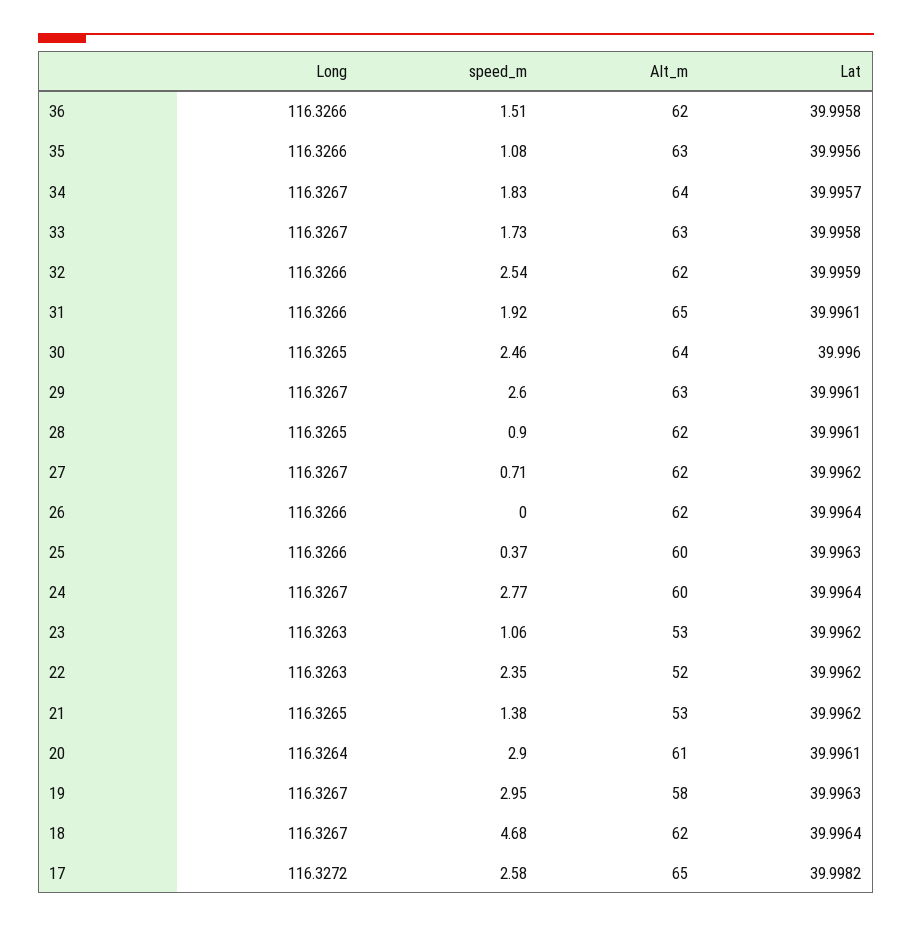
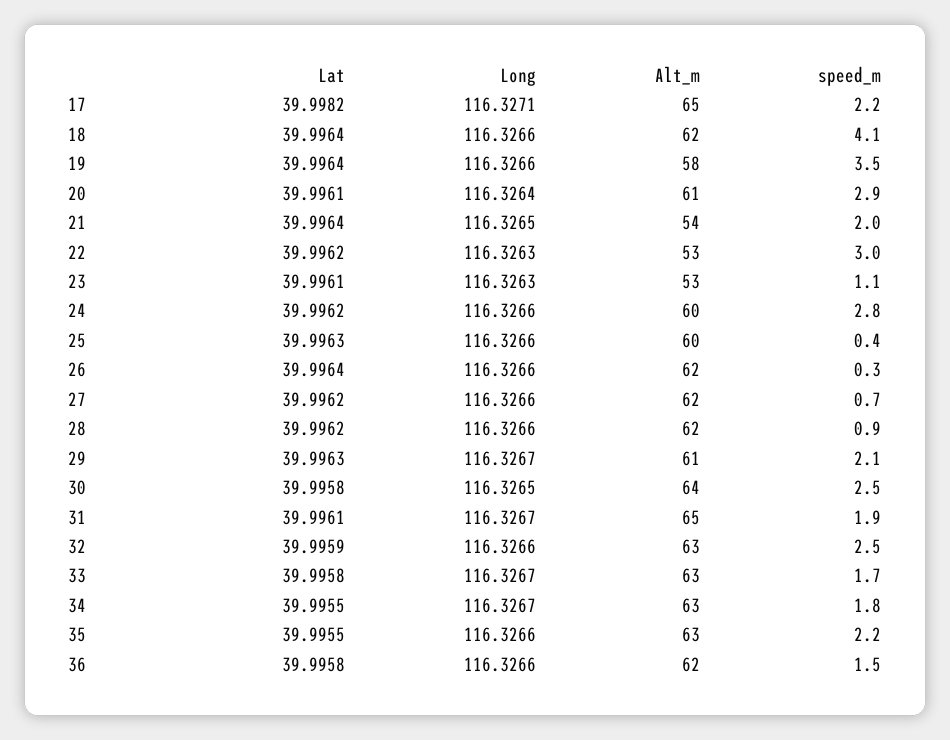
speed_m, 35: 1.08 -> 2.2
Lat, 35: 39.9956 -> 39.9955
Alt_m, 34: 64 -> 63
Lat, 34: 39.9957 -> 39.9955
Alt_m, 32: 62 -> 63
Long, 31: 116.3266 -> 116.3267
Lat, 30: 39.996 -> 39.9958
speed_m, 29: 2.6 -> 2.1
Alt_m, 29: 63 -> 61
Lat, 29: 39.9961 -> 39.9963
Long, 28: 116.3265 -> 116.3266
Lat, 28: 39.9961 -> 39.9962
Long, 27: 116.3267 -> 116.3266
speed_m, 26: 0 -> 0.3
Long, 24: 116.3267 -> 116.3266
Lat, 24: 39.9964 -> 39.9962
Lat, 23: 39.9962 -> 39.9961
speed_m, 22: 2.35 -> 3
Alt_m, 22: 52 -> 53
speed_m, 21: 1.38 -> 2
Alt_m, 21: 53 -> 54
Lat, 21: 39.9962 -> 39.9964
Long, 19: 116.3267 -> 116.3266
speed_m, 19: 2.95 -> 3.5
Lat, 19: 39.9963 -> 39.9964
Long, 18: 116.3267 -> 116.3266
speed_m, 18: 4.68 -> 4.1
Long, 17: 116.3272 -> 116.3271
speed_m, 17: 2.58 -> 2.2

